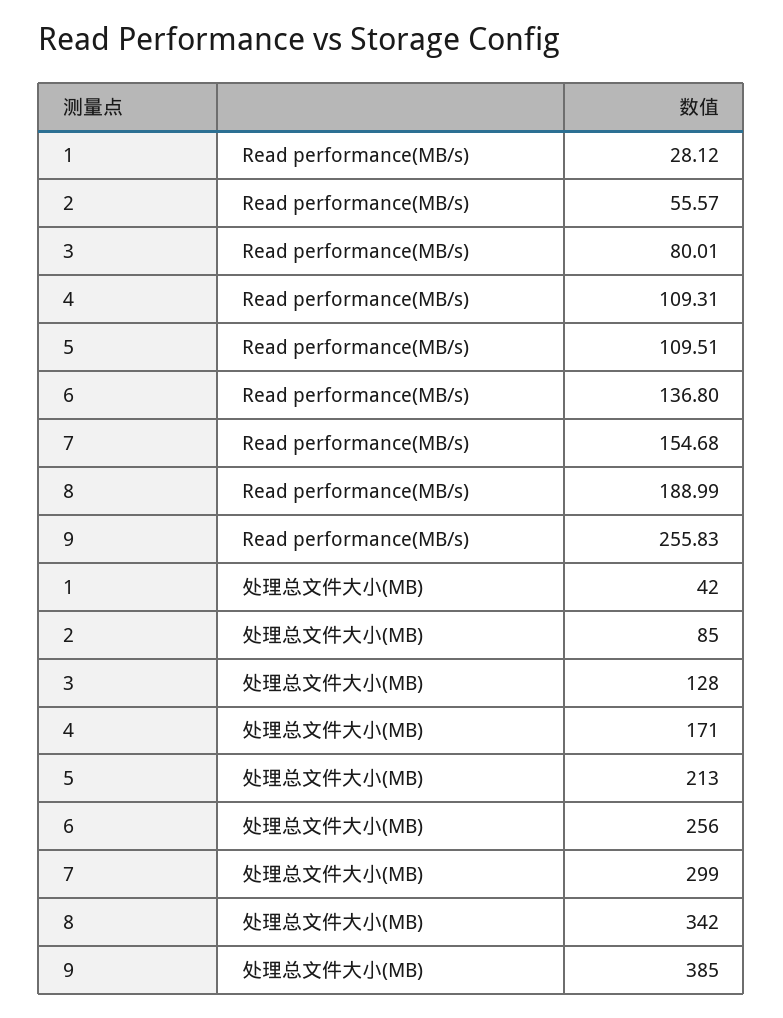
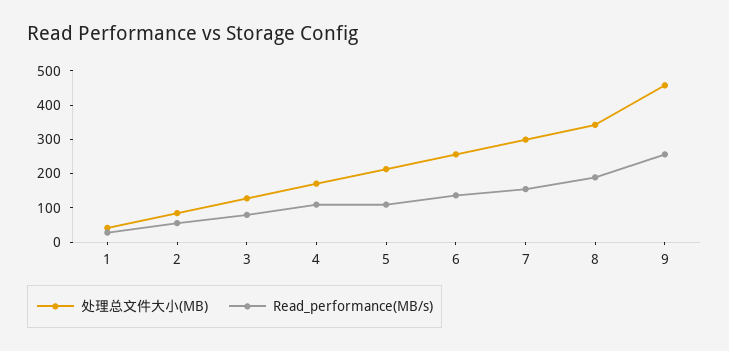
处理总文件大小(MB), 9: 385 -> 450

